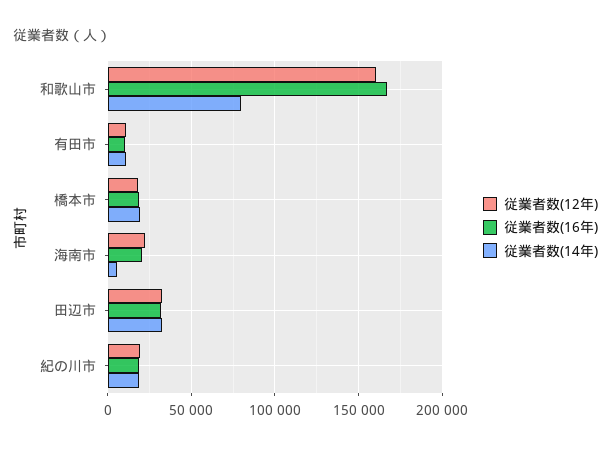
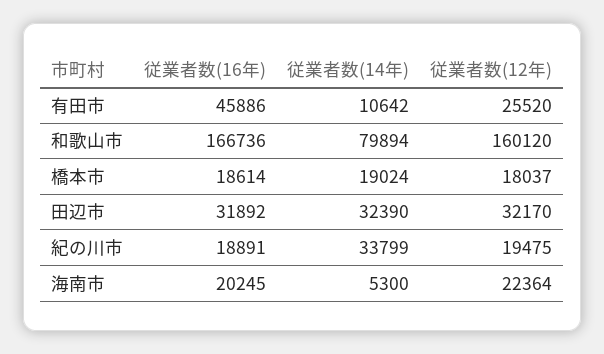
従業者数(12年), 有田市: 10000 -> 25520
従業者数(16年), 有田市: 10000 -> 45886
従業者数(14年), 紀の川市: 20000 -> 33799

